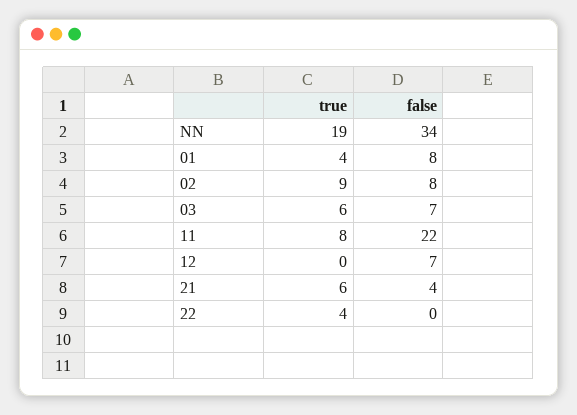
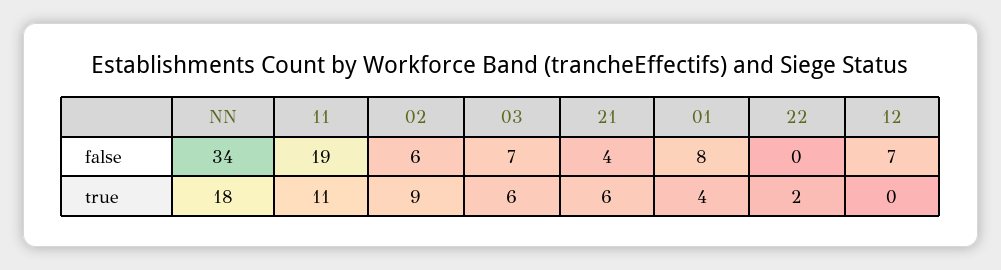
true, NN: 19 -> 18
false, 02: 8 -> 6
true, 11: 8 -> 11
false, 11: 22 -> 19
true, 22: 4 -> 2

